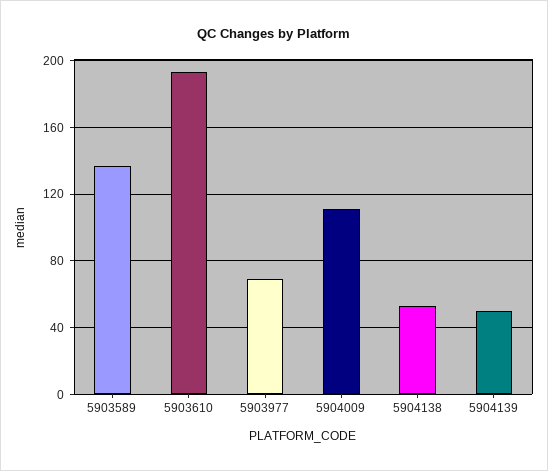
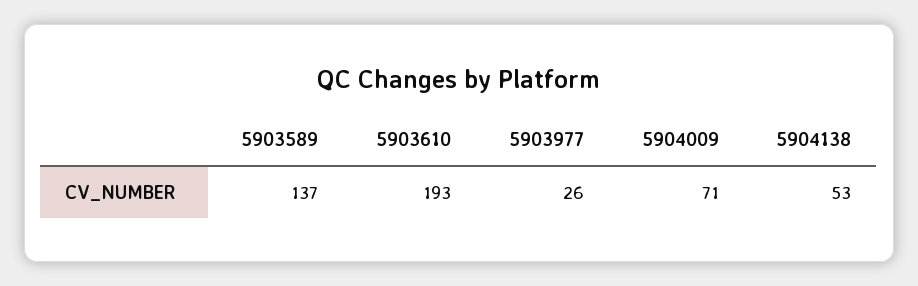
5903977: 70 -> 26
5904009: 110 -> 71
5904139: 50 -> none

